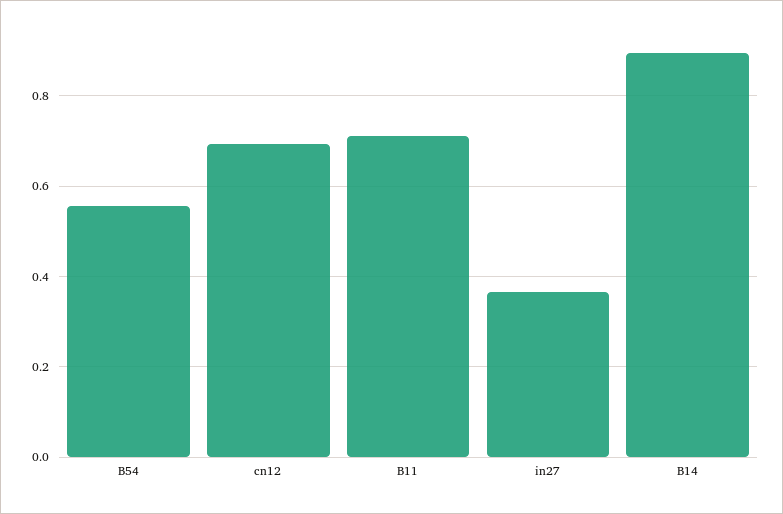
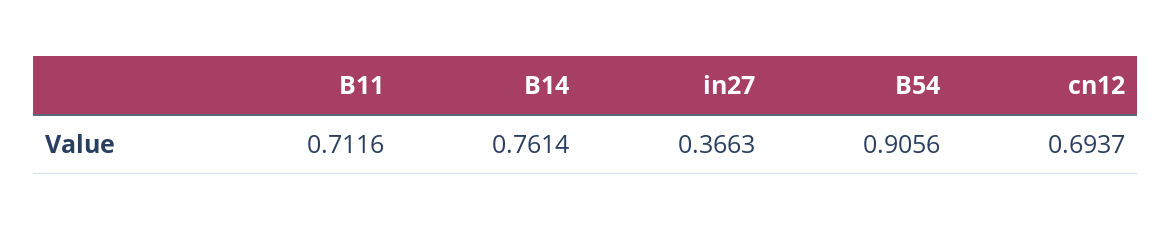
B54: 0.56 -> 0.9056
B14: 0.9 -> 0.7614

